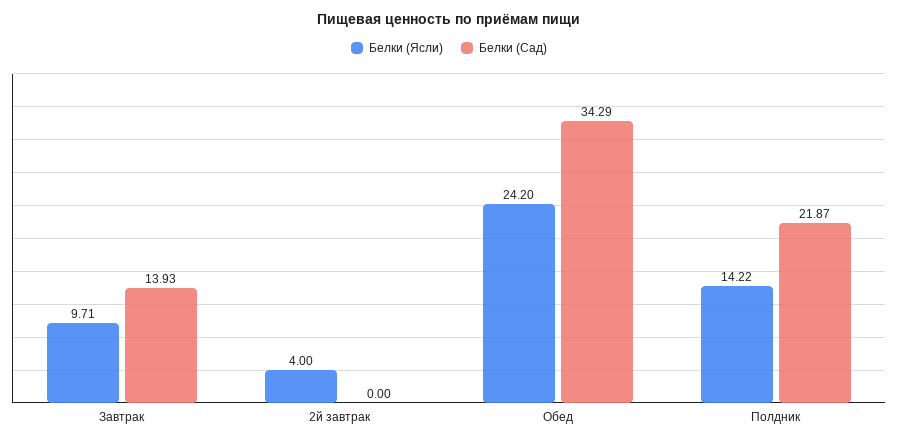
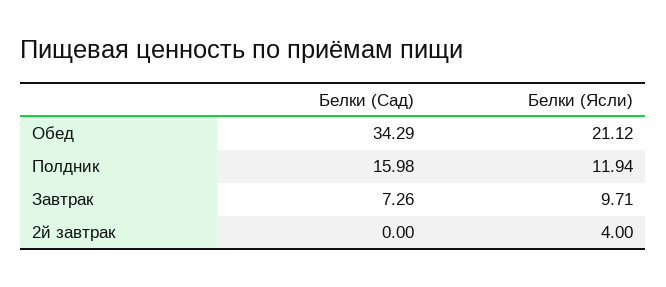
Белки (Сад), Завтрак: 13.93 -> 7.26
Белки (Ясли), Обед: 24.2 -> 21.12
Белки (Ясли), Полдник: 14.22 -> 11.94
Белки (Сад), Полдник: 21.87 -> 15.98

